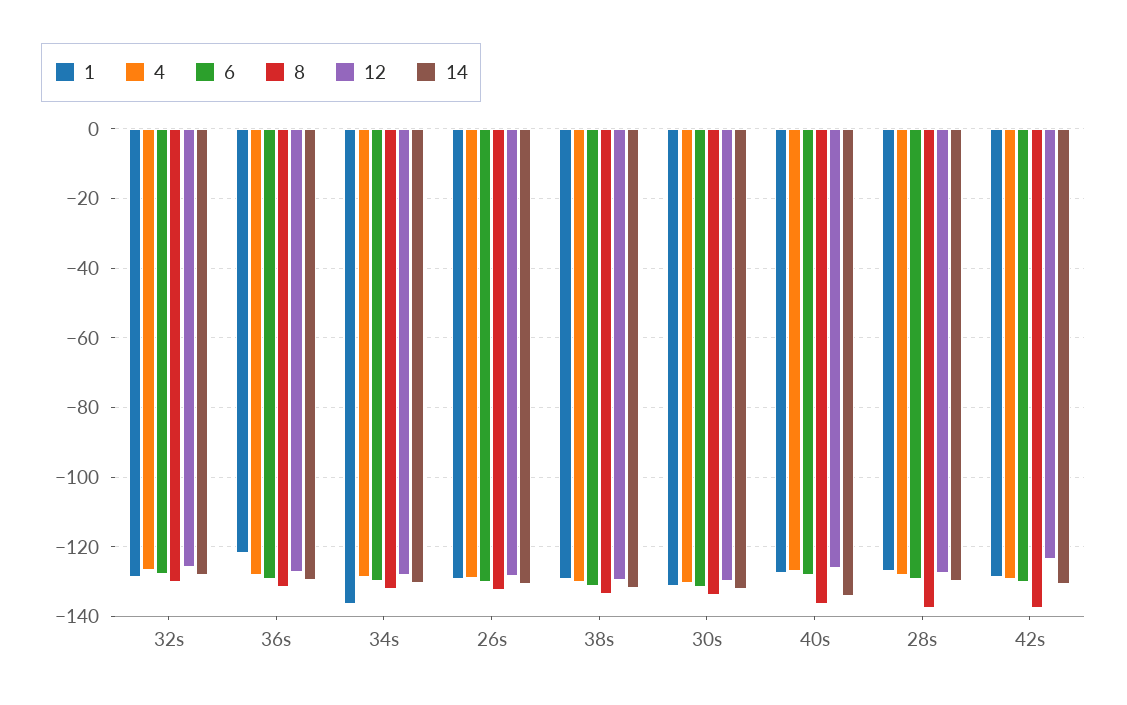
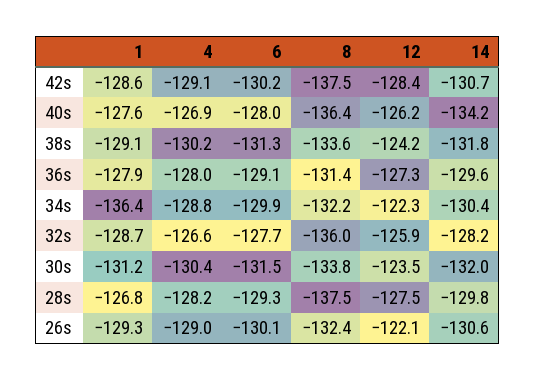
8, 32s: -130 -> -136
1, 36s: -122 -> -127.9
12, 34s: -128 -> -122.3
12, 26s: -128 -> -122.1
12, 38s: -130 -> -124.2
12, 30s: -130 -> -123.5
12, 42s: -124 -> -128.4

